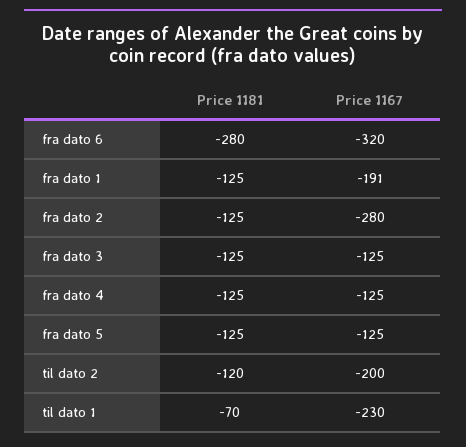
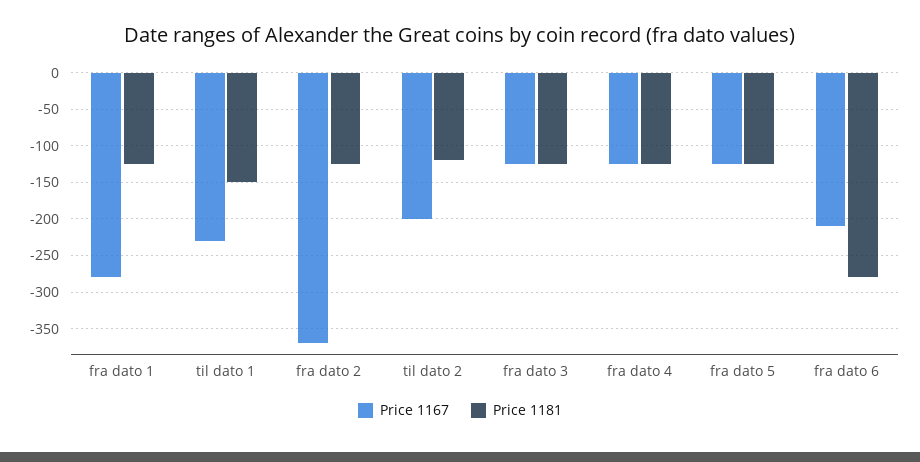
Price 1167, fra dato 6: -320 -> -210
Price 1167, fra dato 1: -191 -> -280
Price 1167, fra dato 2: -280 -> -370
Price 1181, til dato 1: -70 -> -150

